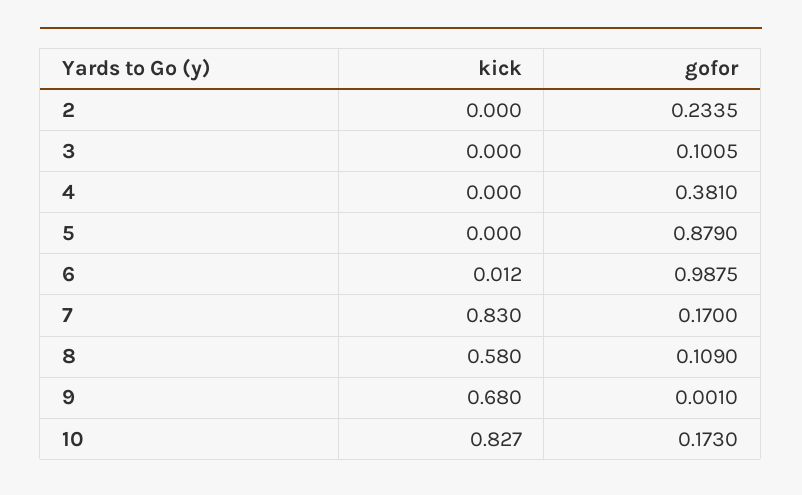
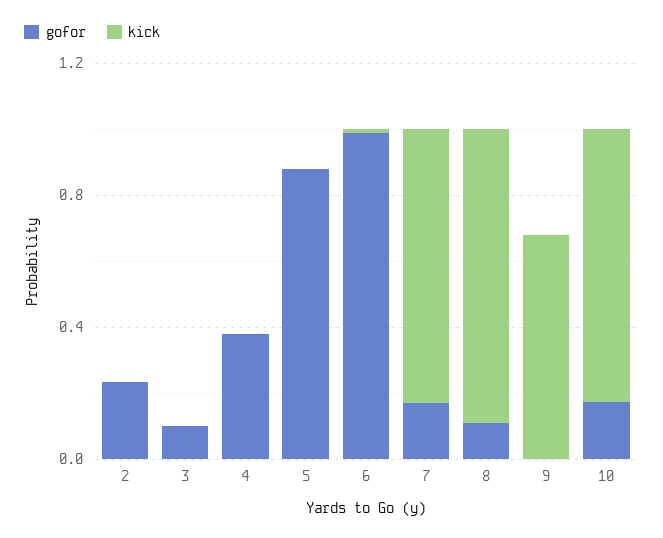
kick, 8: 0.58 -> 0.9

